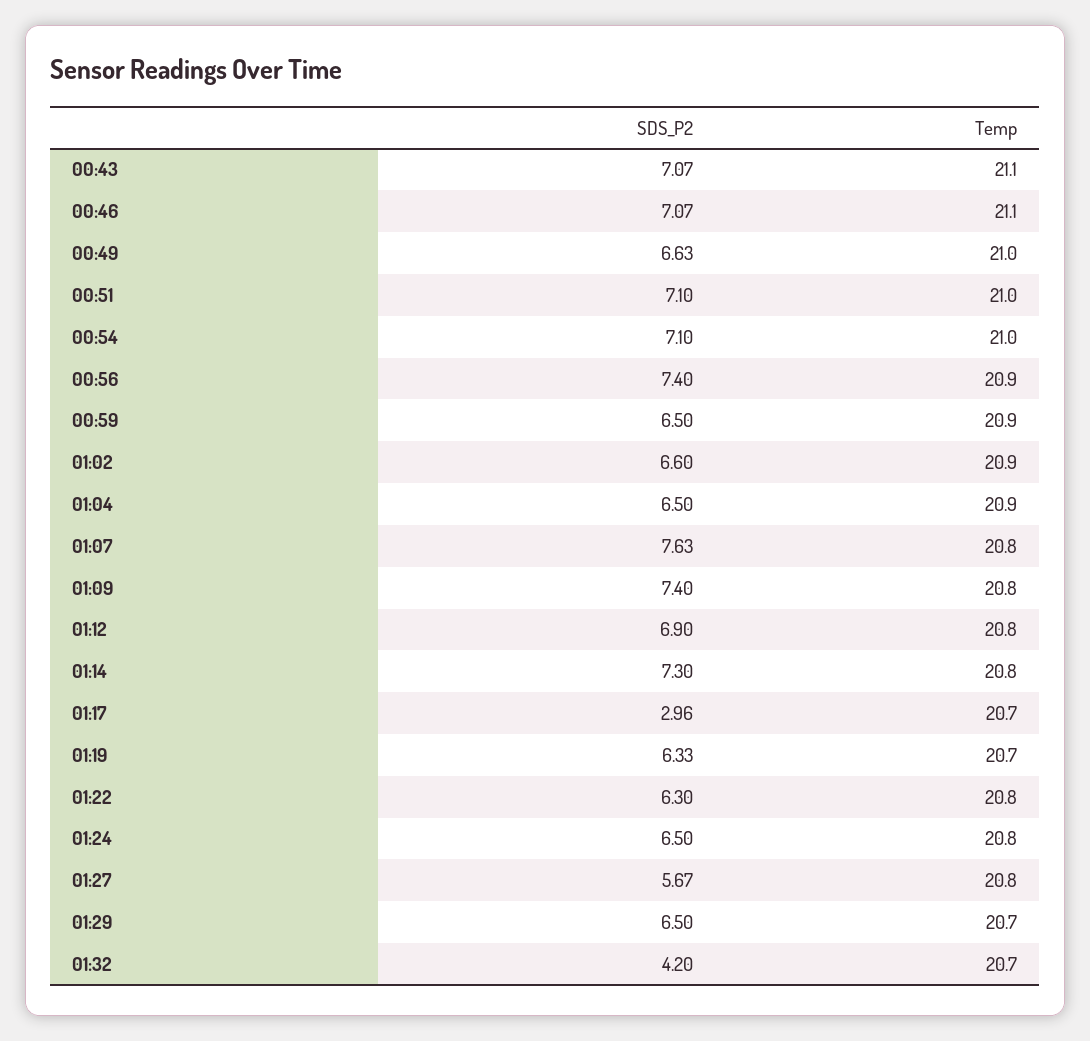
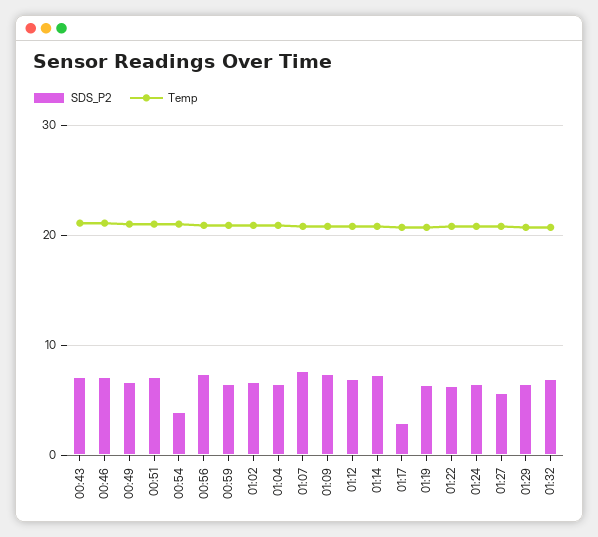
SDS_P2, 00:54: 7.1 -> 4
SDS_P2, 01:32: 4.2 -> 7

